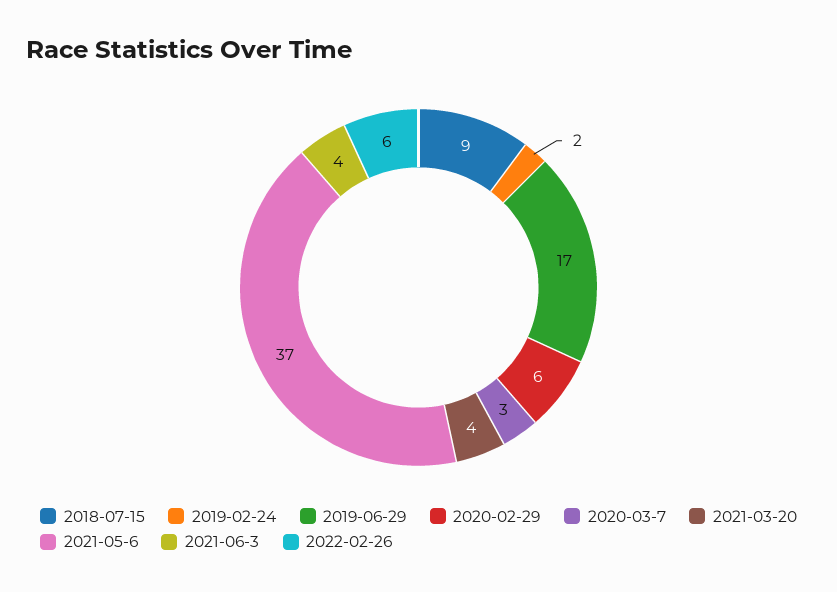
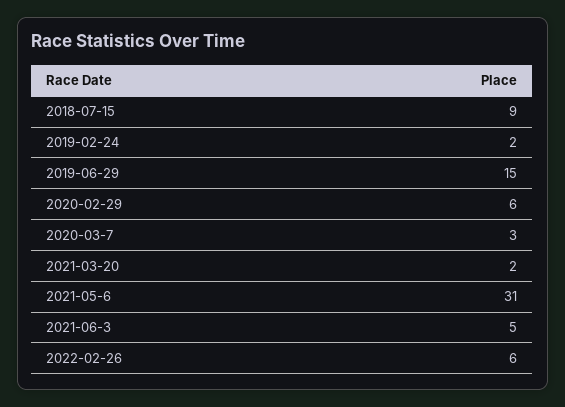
2019-06-29: 17 -> 15
2021-03-20: 4 -> 2
2021-05-6: 37 -> 31
2021-06-3: 4 -> 5

